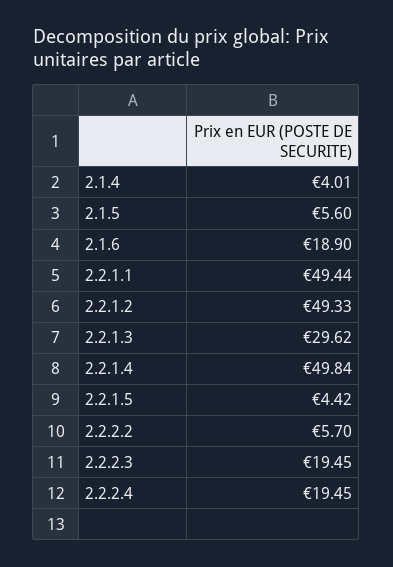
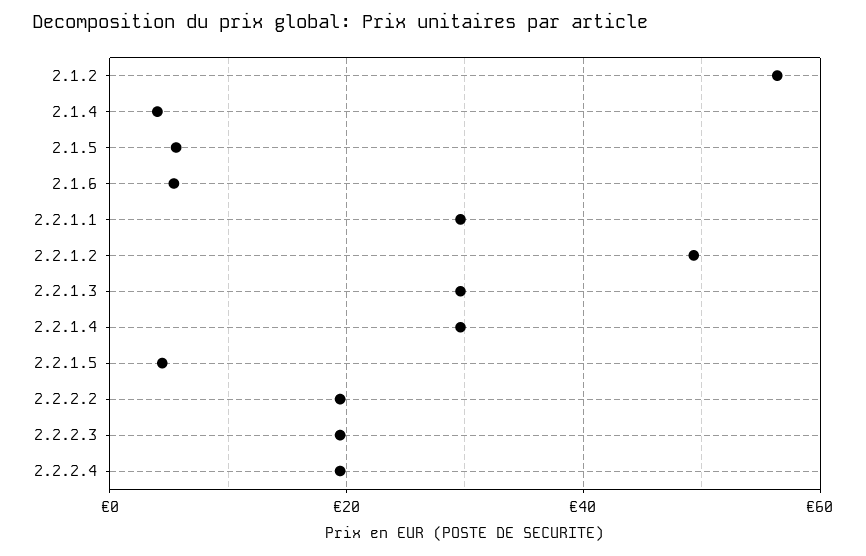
2.1.6: 18.9 -> 6
2.2.1.1: 49.44 -> 30
2.2.1.4: 49.84 -> 30
2.2.2.2: 5.7 -> 20
2.1.2: none -> 56

